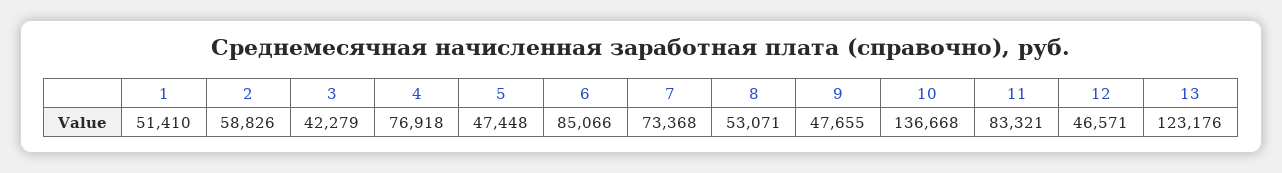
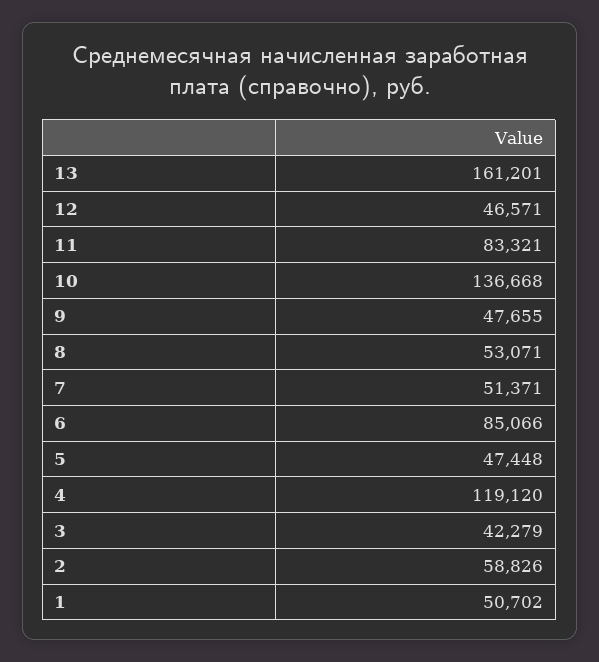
1: 51410 -> 50702
4: 76918 -> 119120
7: 73368 -> 51371
13: 123176 -> 161201

